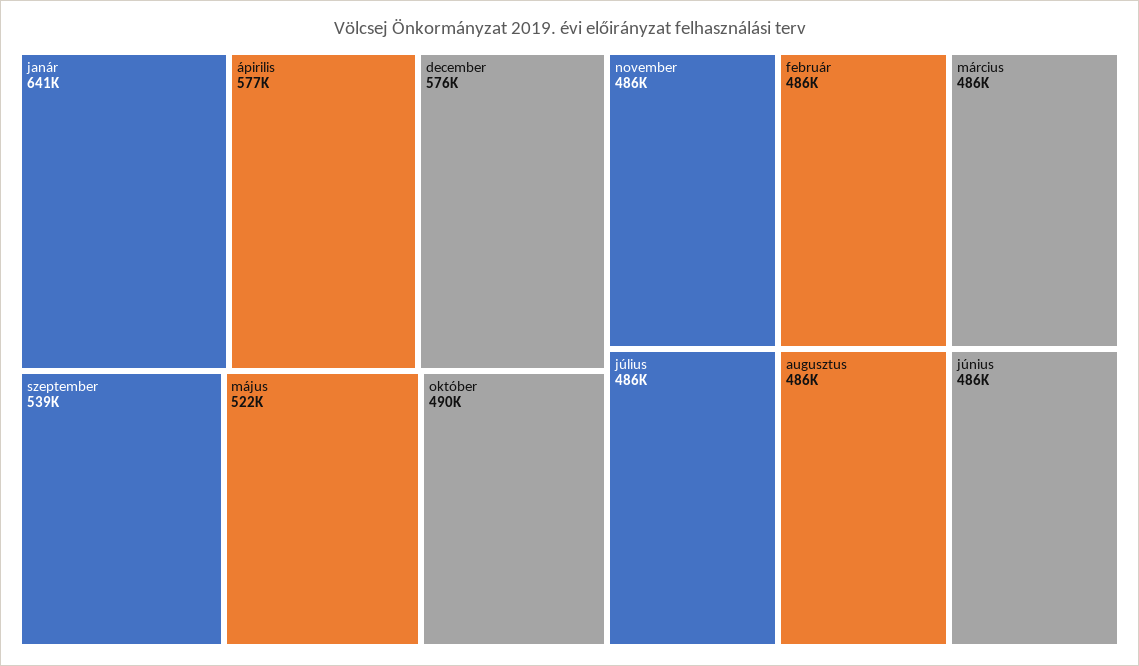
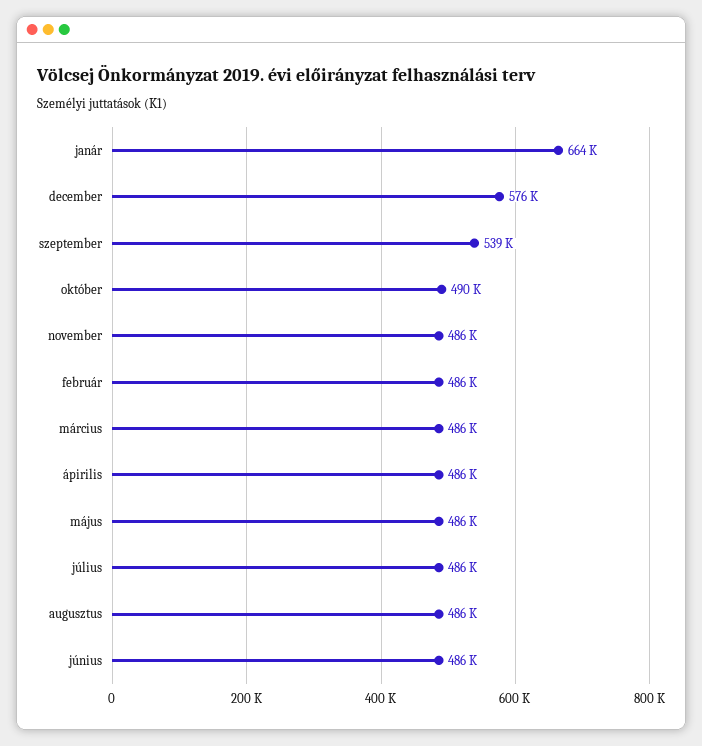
janár: 641000 -> 664000
ápirilis: 577000 -> 486000
május: 522000 -> 486000

